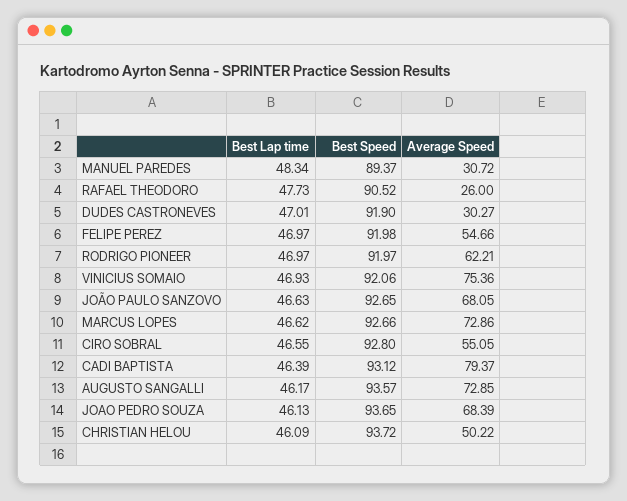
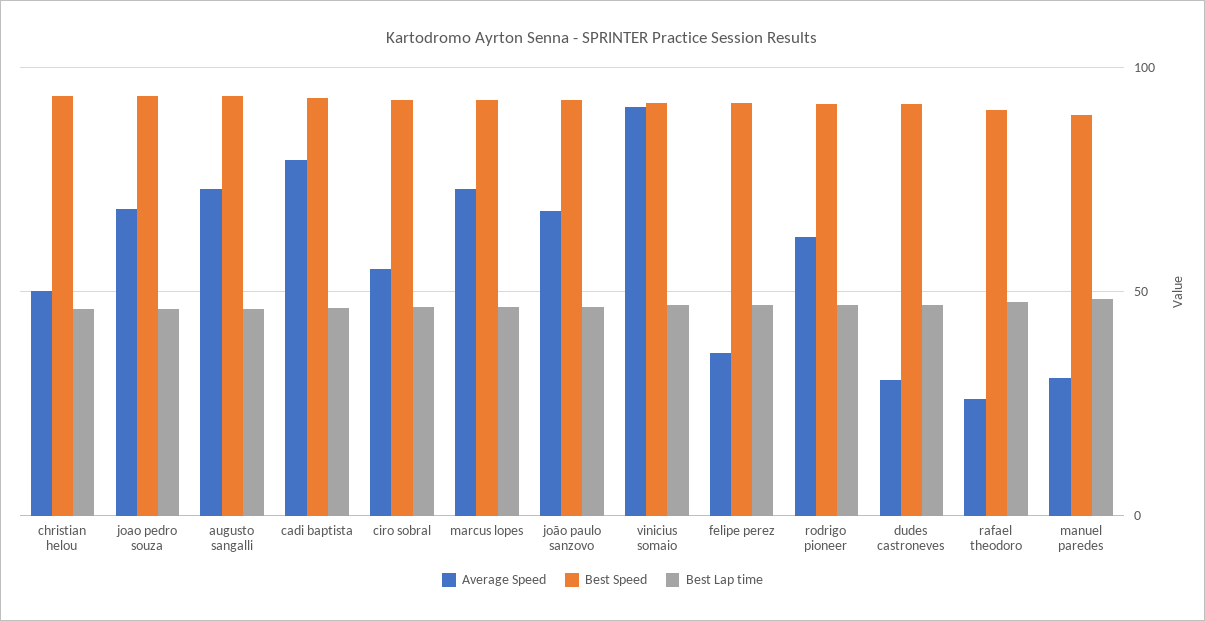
Average Speed, FELIPE PEREZ: 54.66 -> 35
Average Speed, VINICIUS SOMAIO: 75.36 -> 90

